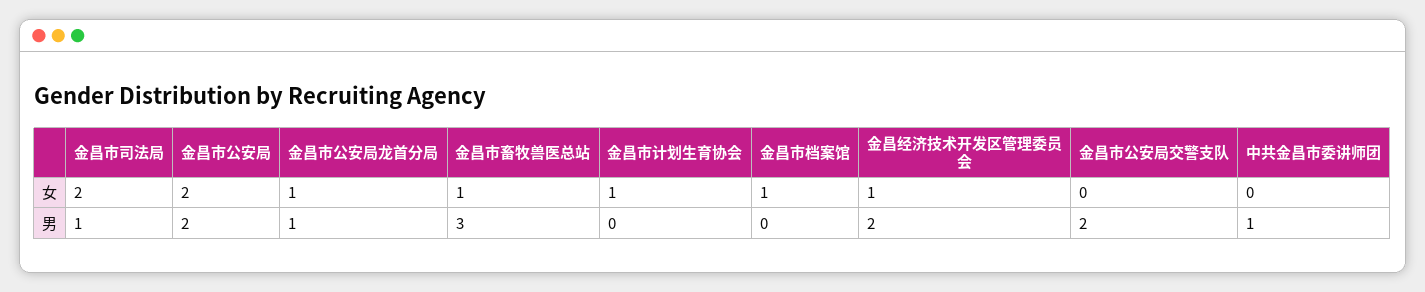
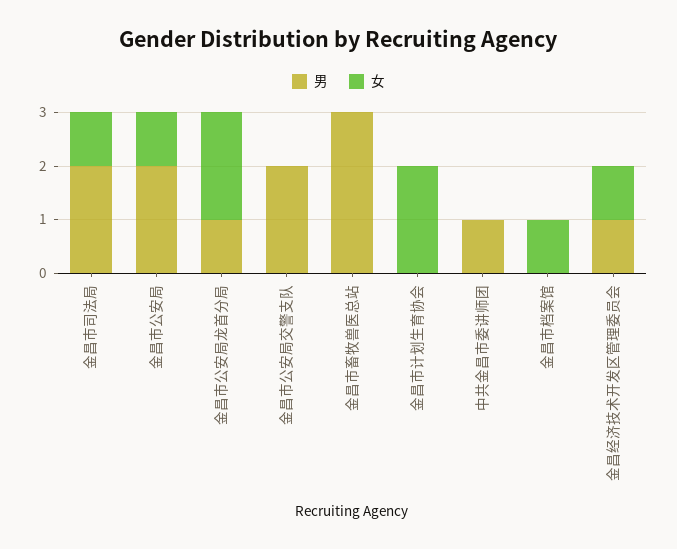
女, 金昌市司法局: 2 -> 1
女, 金昌市公安局: 2 -> 1
女, 金昌市公安局龙首分局: 1 -> 2
女, 金昌市畜牧兽医总站: 1 -> 0
女, 金昌市计划生育协会: 1 -> 2
男, 金昌市司法局: 1 -> 2
男, 金昌经济技术开发区管理委员会: 2 -> 1

